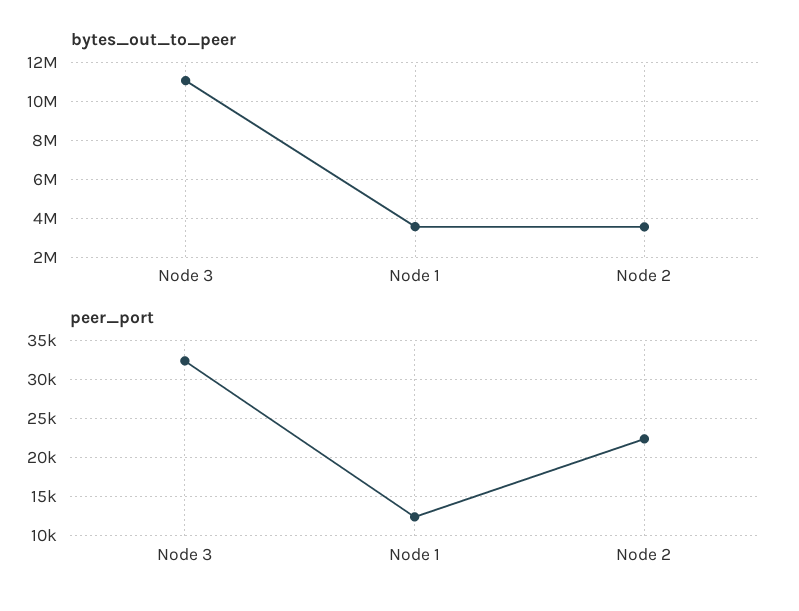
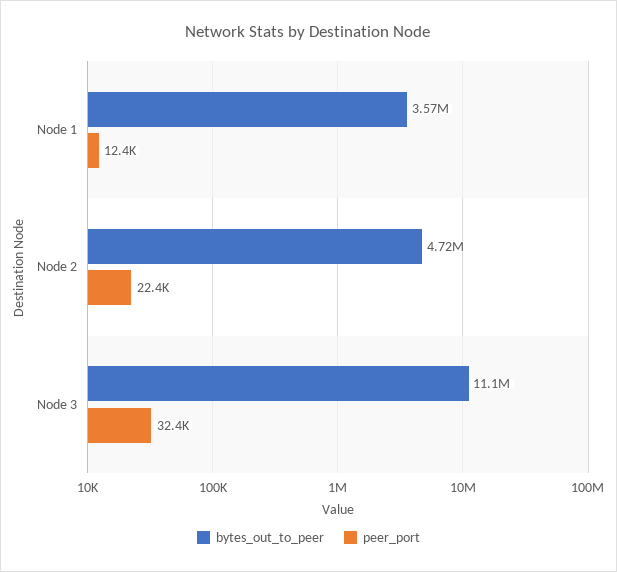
bytes_out_to_peer, Node 2: 3500000 -> 4720000

